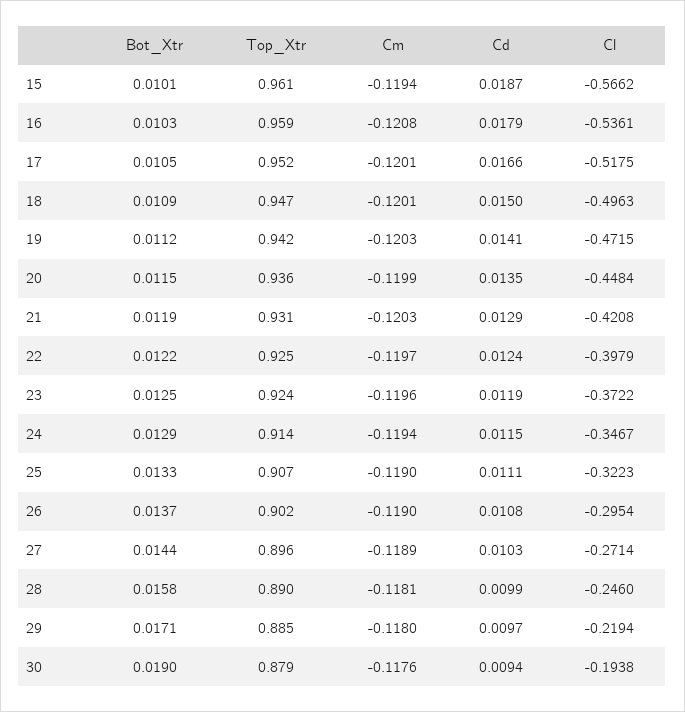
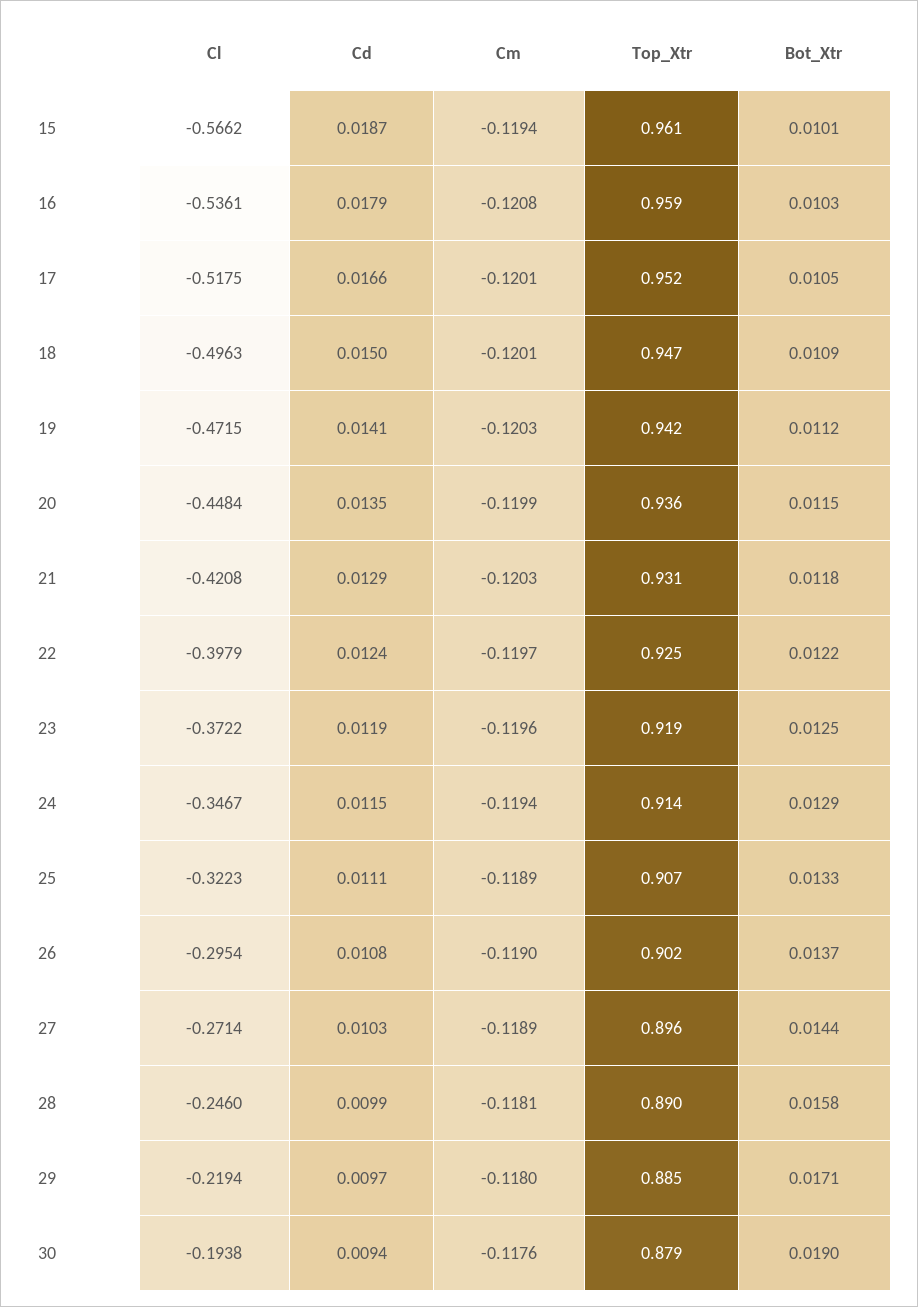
Bot_Xtr, 21: 0.0119 -> 0.0118
Top_Xtr, 23: 0.924 -> 0.919
Cm, 25: -0.119 -> -0.1189

